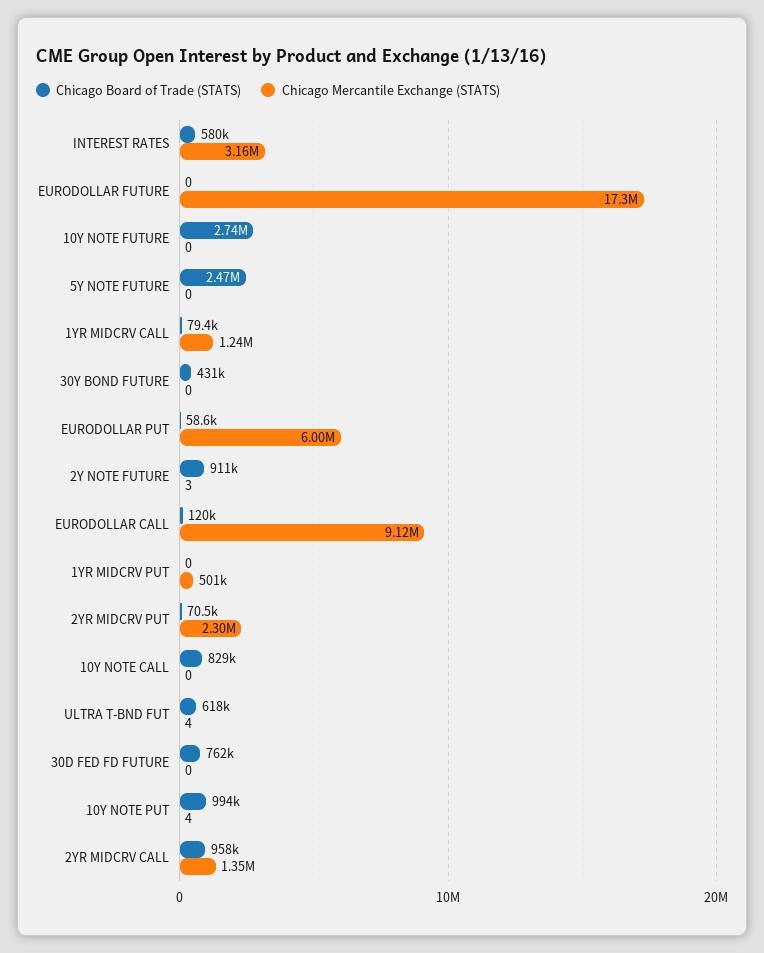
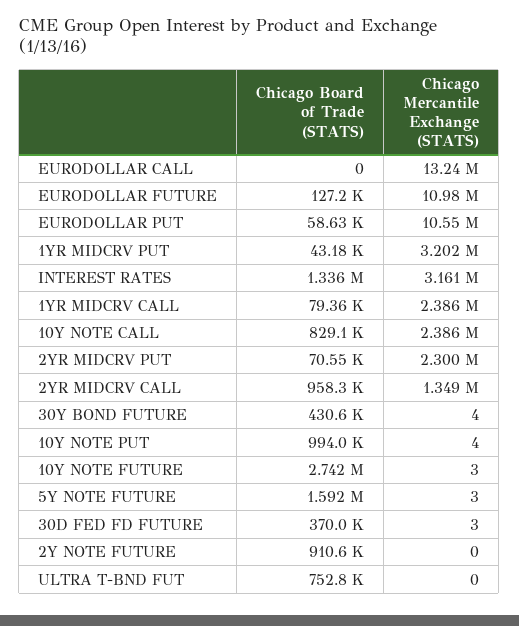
Chicago Board of Trade (STATS), INTEREST RATES: 580000 -> 1336000
Chicago Board of Trade (STATS), EURODOLLAR FUTURE: 0 -> 127200
Chicago Mercantile Exchange (STATS), EURODOLLAR FUTURE: 17300000 -> 10980000
Chicago Mercantile Exchange (STATS), 10Y NOTE FUTURE: 0 -> 3
Chicago Board of Trade (STATS), 5Y NOTE FUTURE: 2470000 -> 1592000
Chicago Mercantile Exchange (STATS), 5Y NOTE FUTURE: 0 -> 3
Chicago Mercantile Exchange (STATS), 1YR MIDCRV CALL: 1240000 -> 2386000
Chicago Mercantile Exchange (STATS), 30Y BOND FUTURE: 0 -> 4
Chicago Mercantile Exchange (STATS), EURODOLLAR PUT: 6000000 -> 10550000
Chicago Mercantile Exchange (STATS), 2Y NOTE FUTURE: 3 -> 0
Chicago Board of Trade (STATS), EURODOLLAR CALL: 120000 -> 0
Chicago Mercantile Exchange (STATS), EURODOLLAR CALL: 9120000 -> 13240000
Chicago Board of Trade (STATS), 1YR MIDCRV PUT: 0 -> 43180
Chicago Mercantile Exchange (STATS), 1YR MIDCRV PUT: 501000 -> 3202000
Chicago Mercantile Exchange (STATS), 10Y NOTE CALL: 0 -> 2386000
Chicago Board of Trade (STATS), ULTRA T-BND FUT: 618000 -> 752800
Chicago Mercantile Exchange (STATS), ULTRA T-BND FUT: 4 -> 0
Chicago Board of Trade (STATS), 30D FED FD FUTURE: 762000 -> 370000
Chicago Mercantile Exchange (STATS), 30D FED FD FUTURE: 0 -> 3

